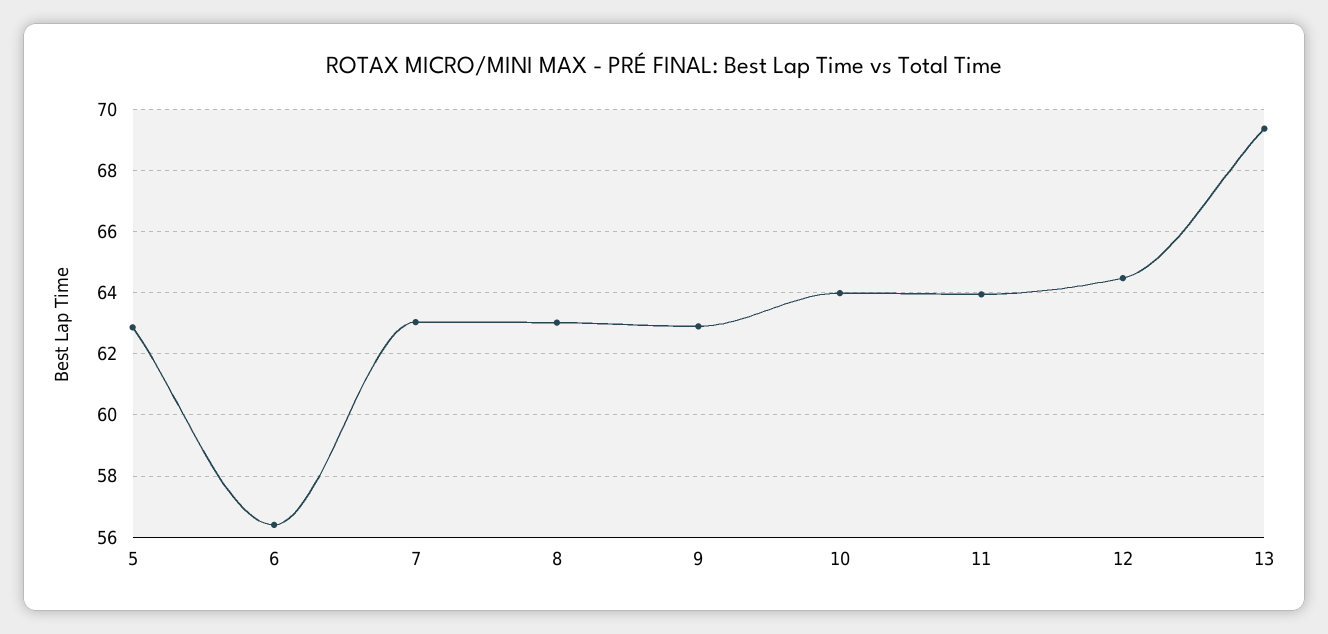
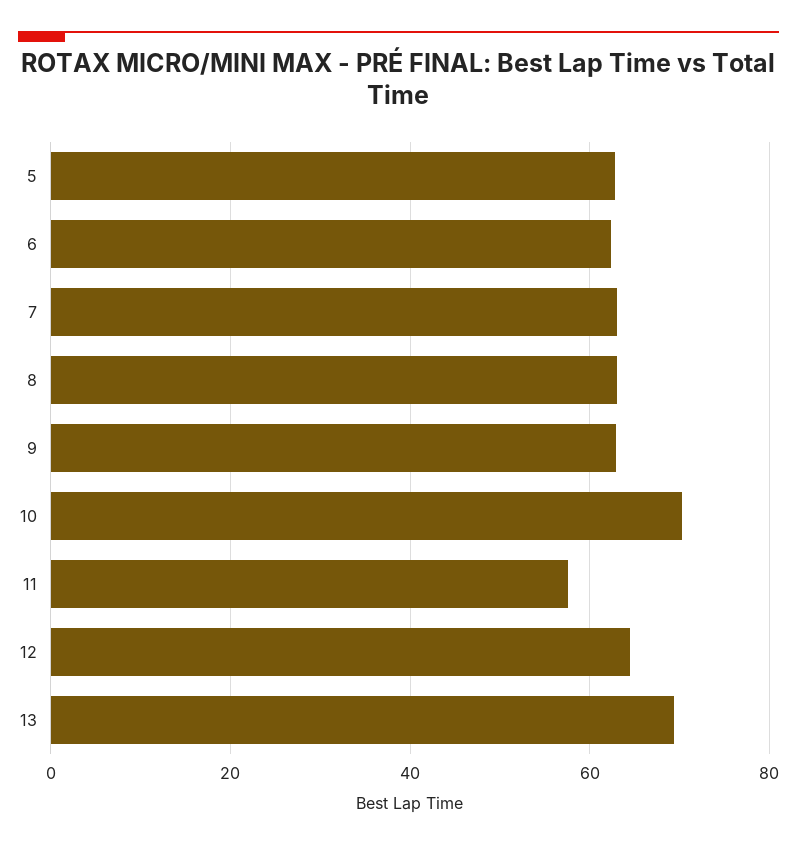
6: 56.4 -> 62
10: 64 -> 70
11: 64 -> 58

